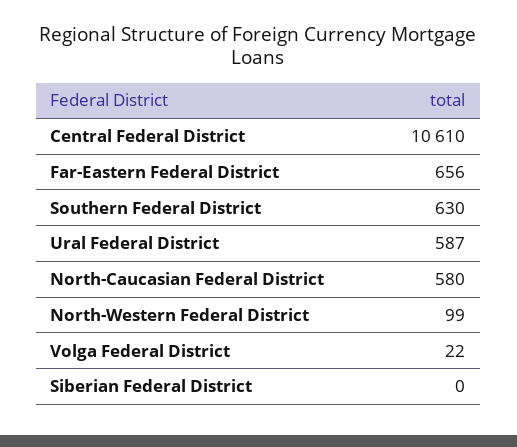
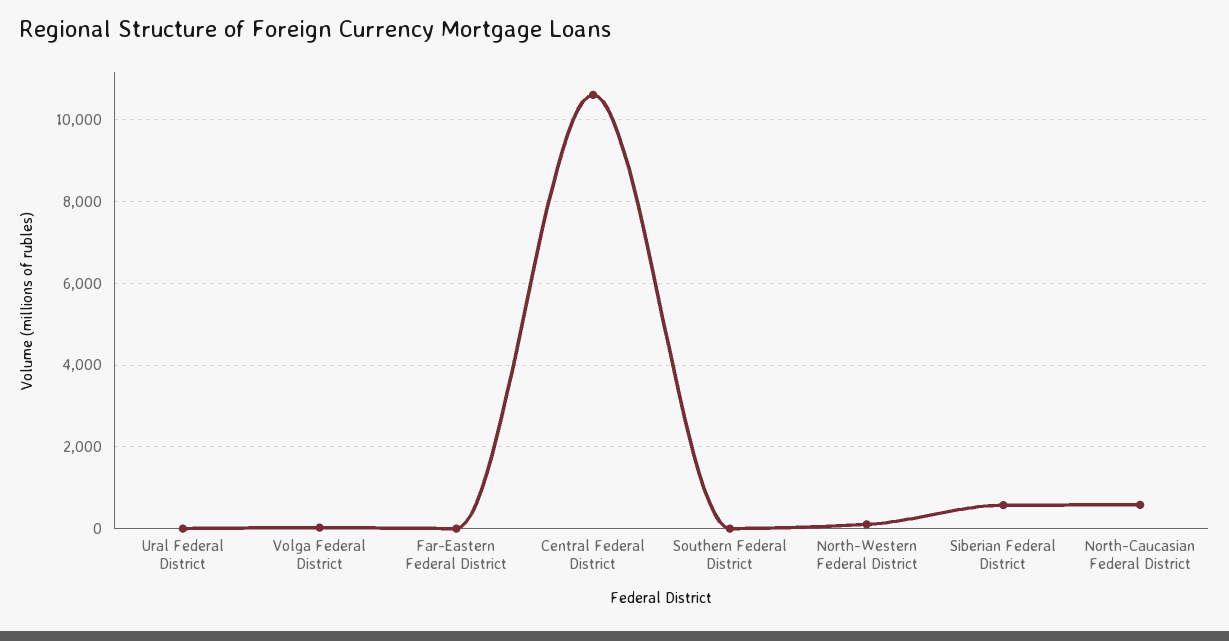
Far-Eastern Federal District: 656 -> 0
Southern Federal District: 630 -> 0
Ural Federal District: 587 -> 0
Siberian Federal District: 0 -> 600

